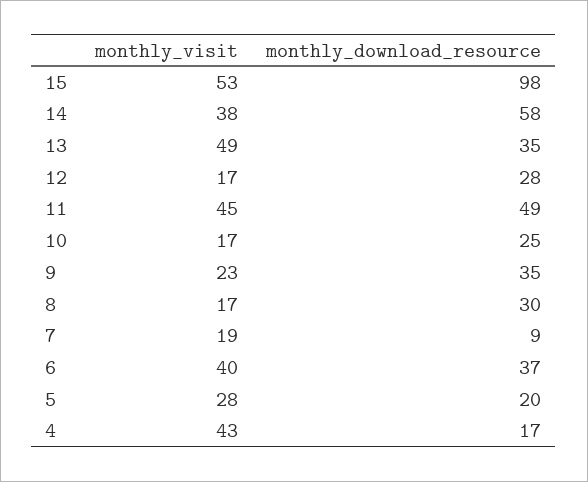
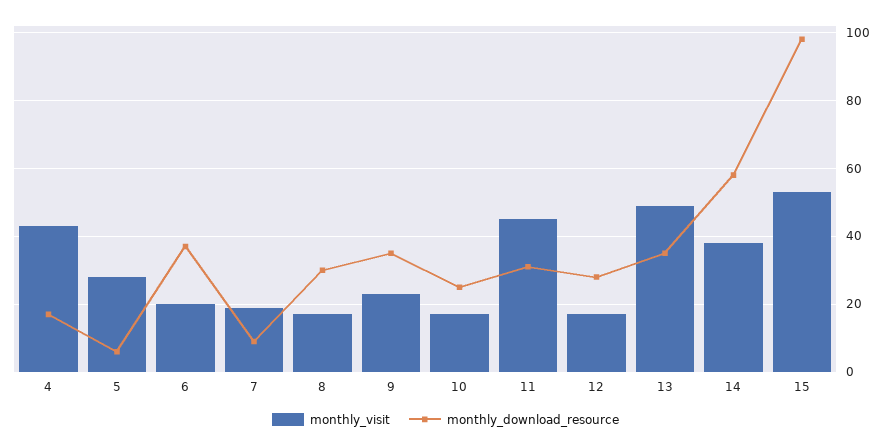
monthly_download_resource, 11: 49 -> 30
monthly_visit, 6: 40 -> 20
monthly_download_resource, 5: 20 -> 5

